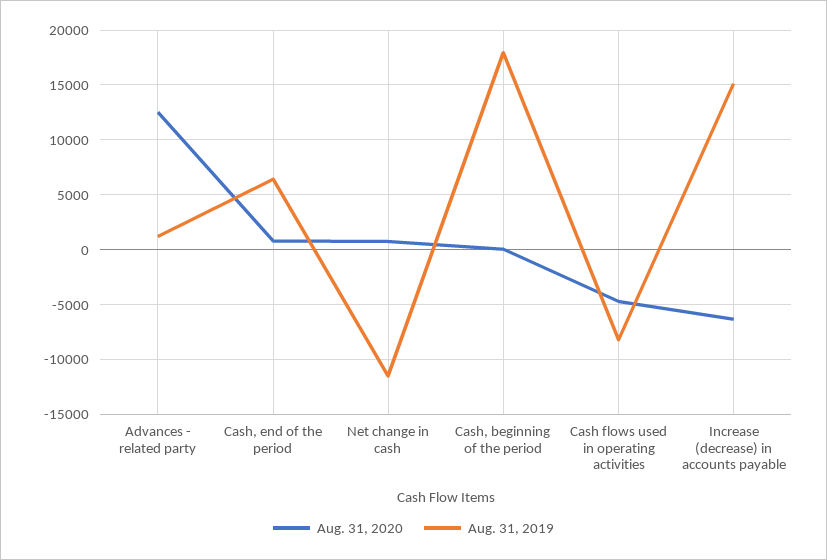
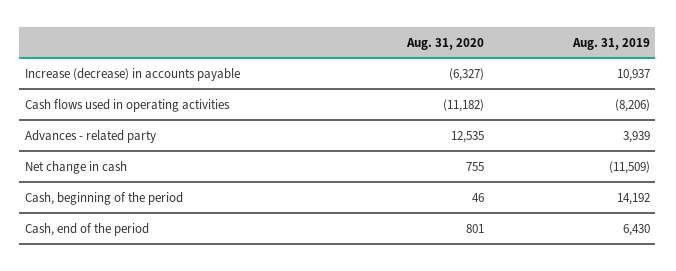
Aug. 31, 2019, Advances - related party: 1000 -> 3939
Aug. 31, 2019, Cash, beginning of the period: 18000 -> 14192
Aug. 31, 2020, Cash flows used in operating activities: -5000 -> -11182
Aug. 31, 2019, Increase (decrease) in accounts payable: 15000 -> 10937

